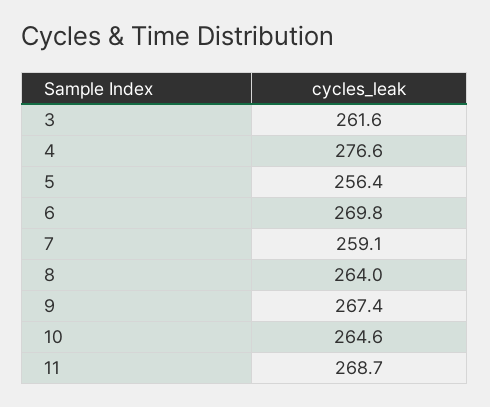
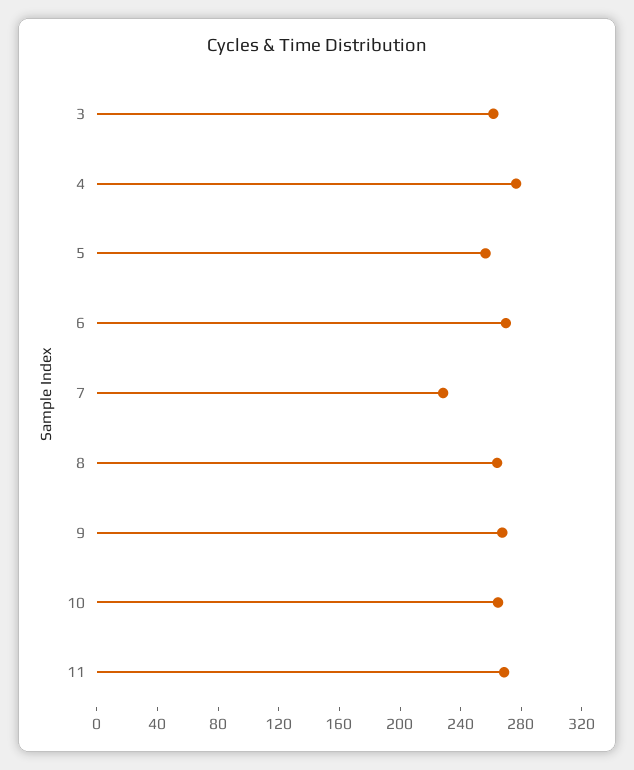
7: 259.1 -> 230

